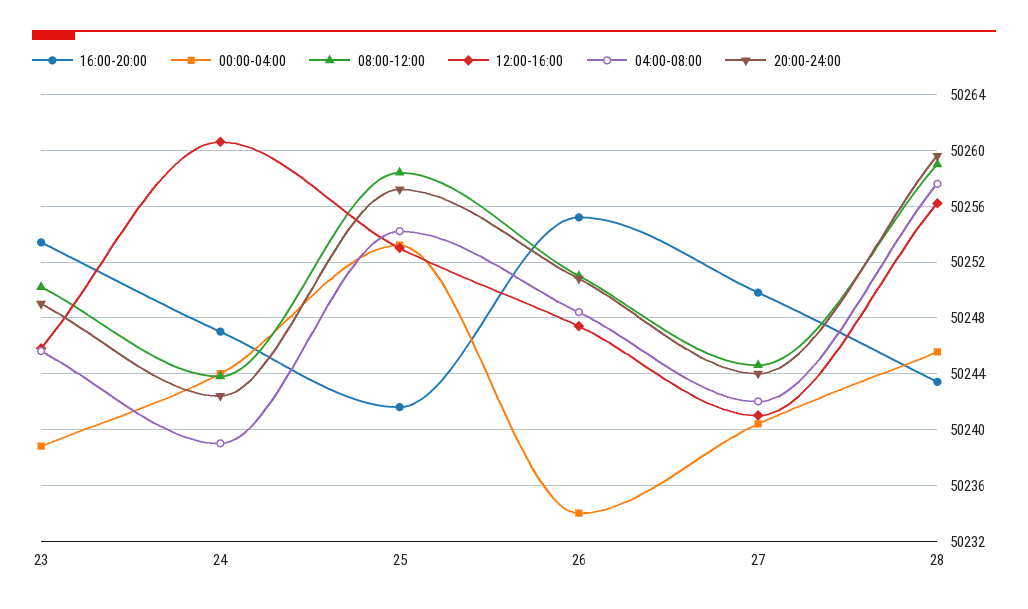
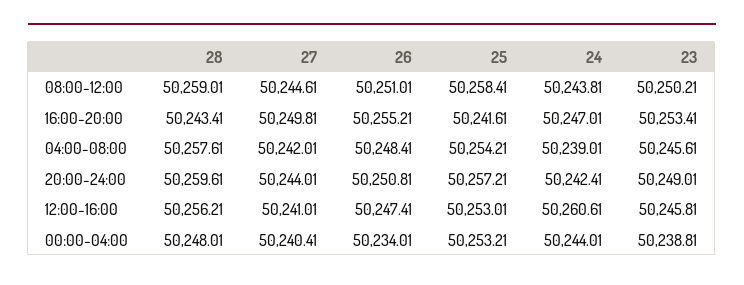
00:00-04:00, 28: 50245.5 -> 50248.01

